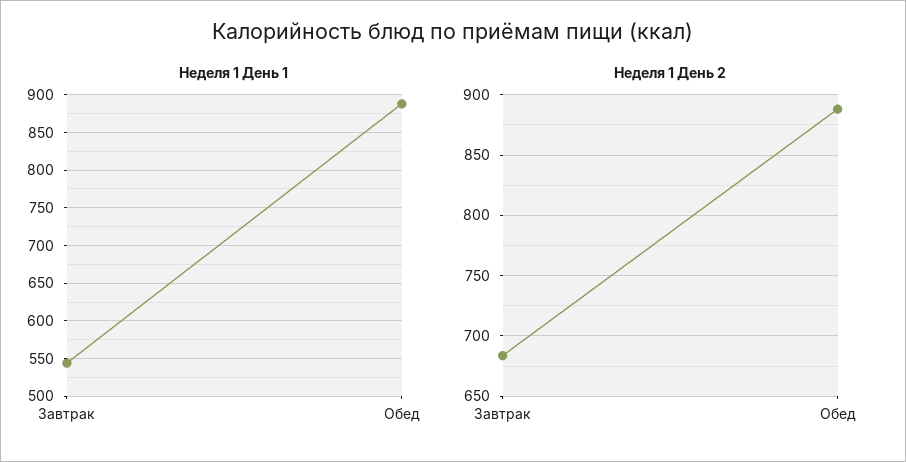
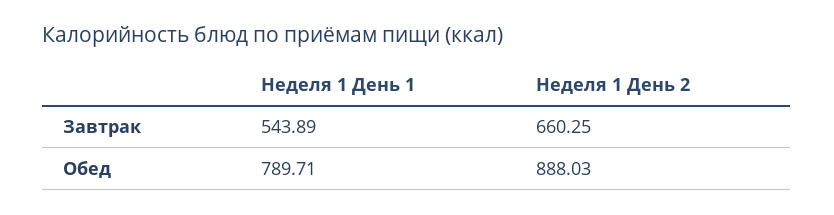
Неделя 1 День 1, Обед: 890 -> 789.71
Неделя 1 День 2, Завтрак: 685 -> 660.25

